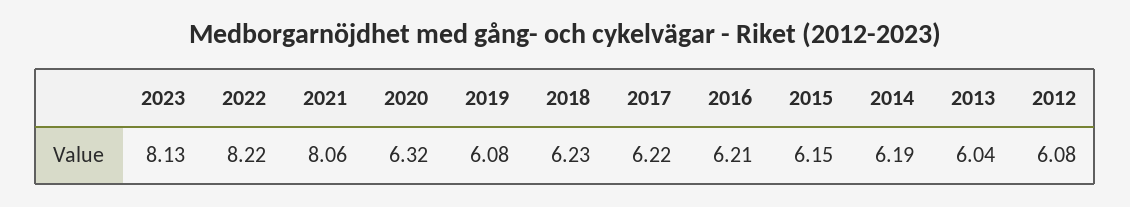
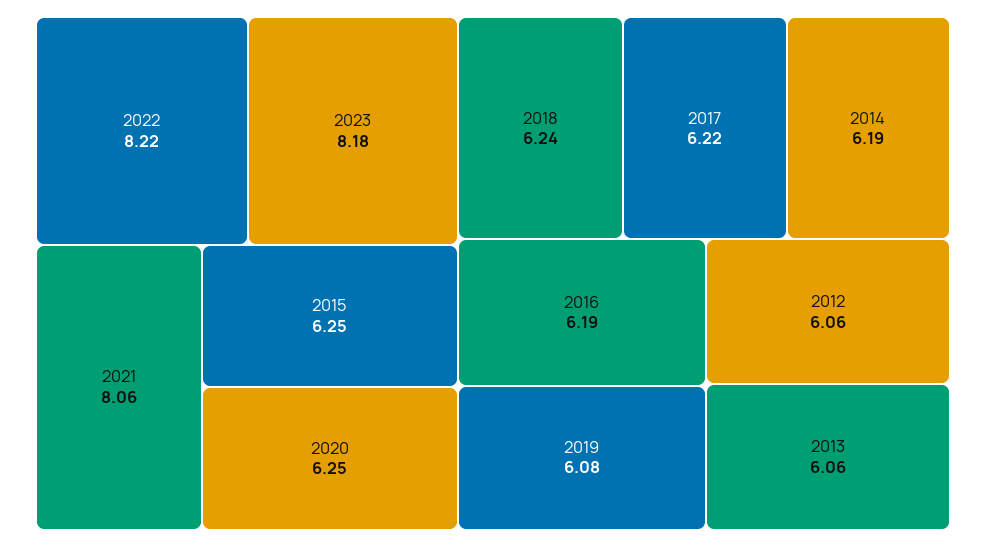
2023: 8.13 -> 8.18
2020: 6.32 -> 6.25
2018: 6.23 -> 6.24
2016: 6.21 -> 6.19
2015: 6.15 -> 6.25
2013: 6.04 -> 6.06
2012: 6.08 -> 6.06

